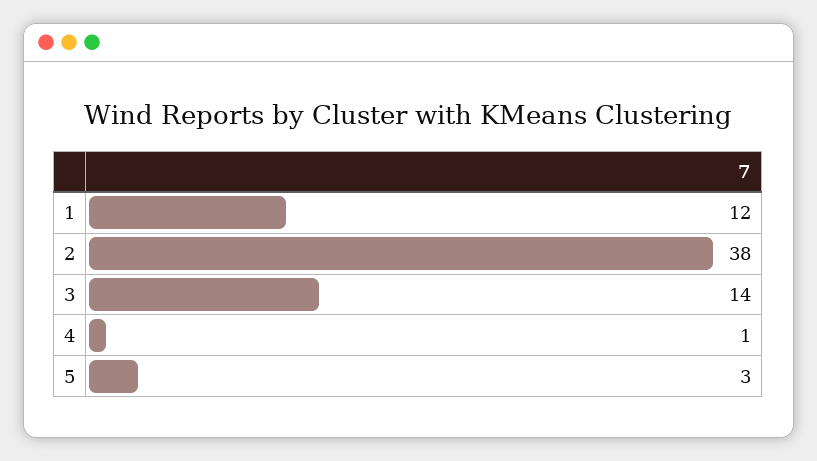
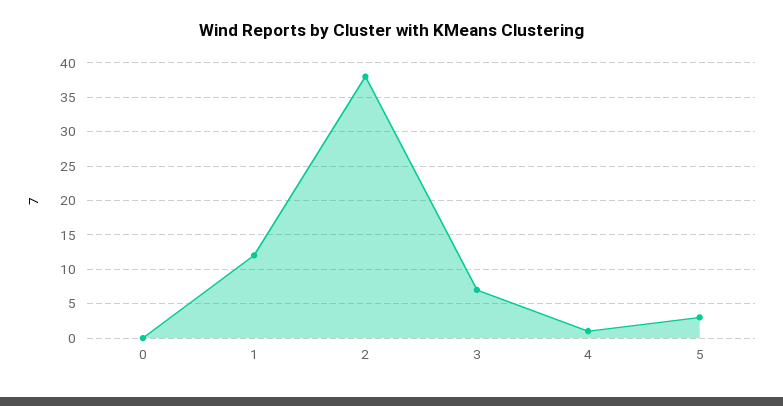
3: 14 -> 7
0: none -> 0

